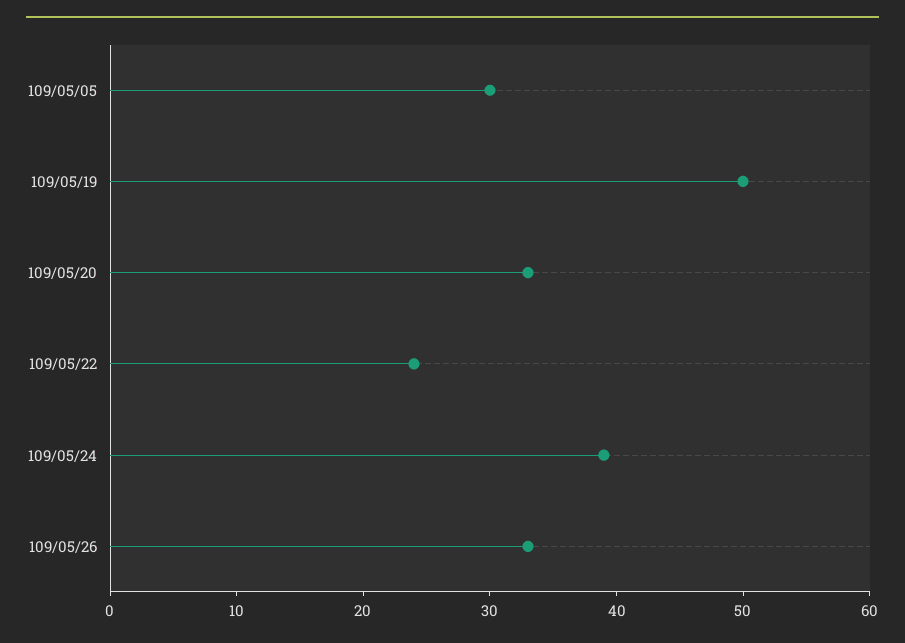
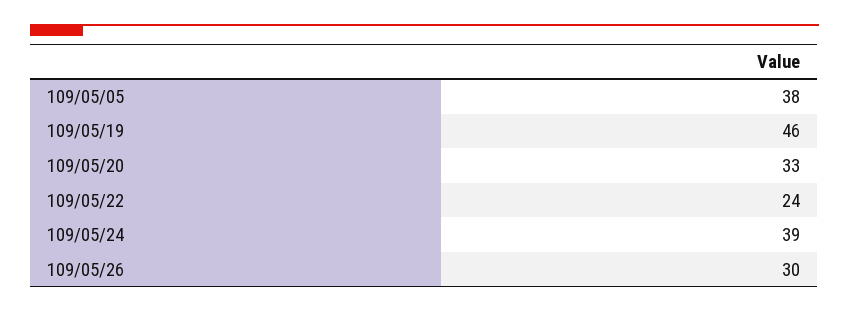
109/05/05: 30 -> 38
109/05/19: 50 -> 46
109/05/26: 33 -> 30

